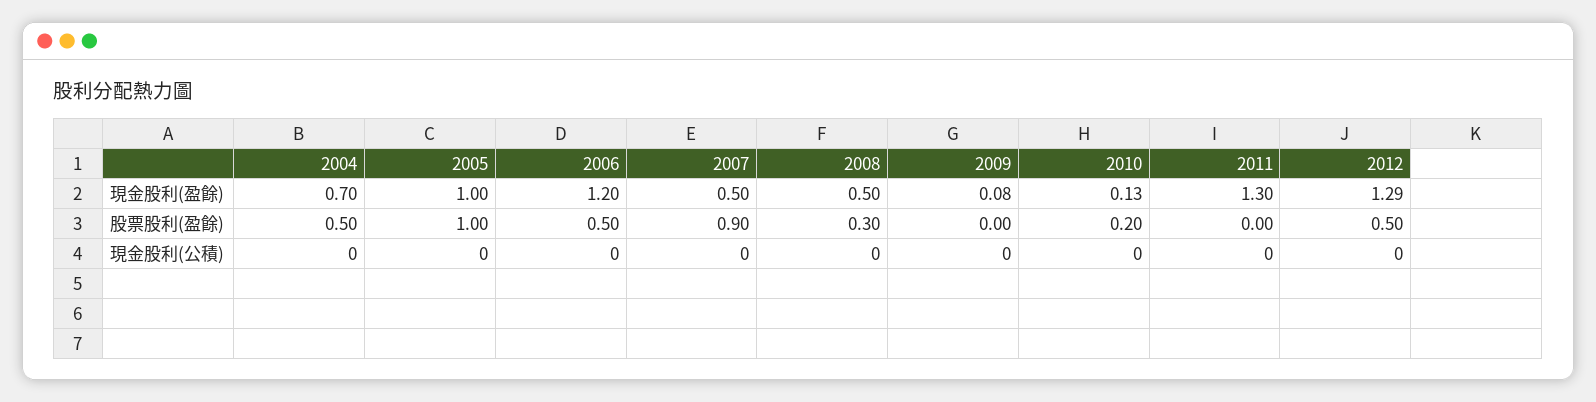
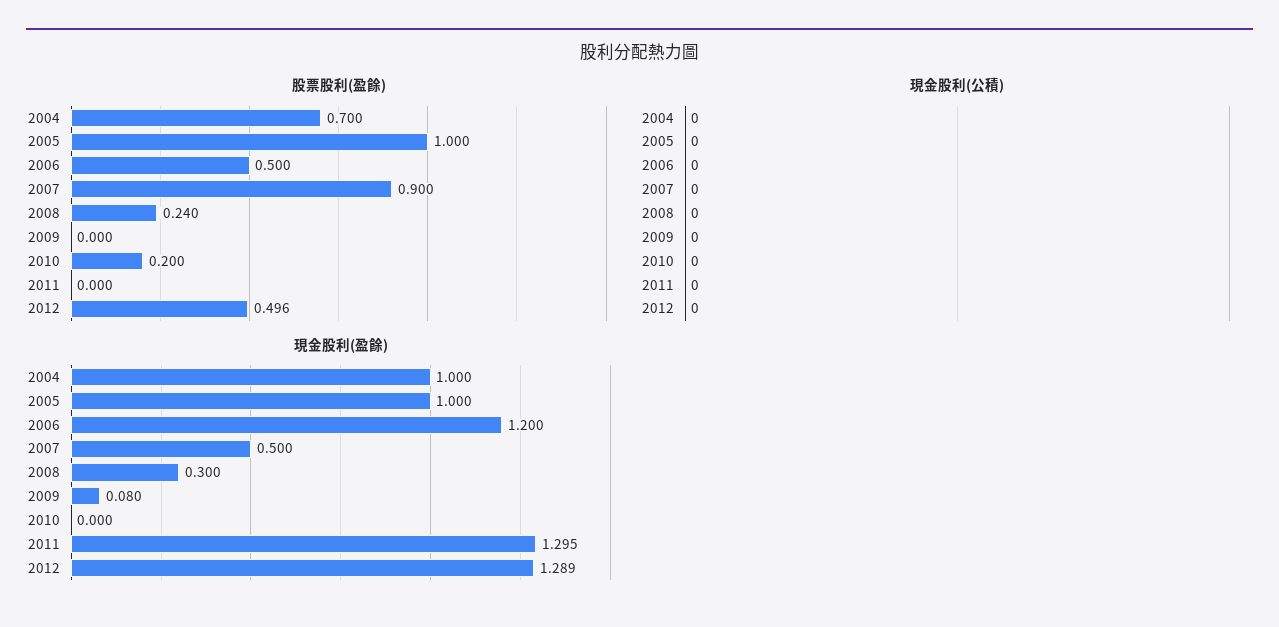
現金股利(盈餘), 2004: 0.7 -> 1
現金股利(盈餘), 2008: 0.5 -> 0.3
現金股利(盈餘), 2010: 0.13 -> 0
股票股利(盈餘), 2004: 0.5 -> 0.7
股票股利(盈餘), 2008: 0.3 -> 0.24

